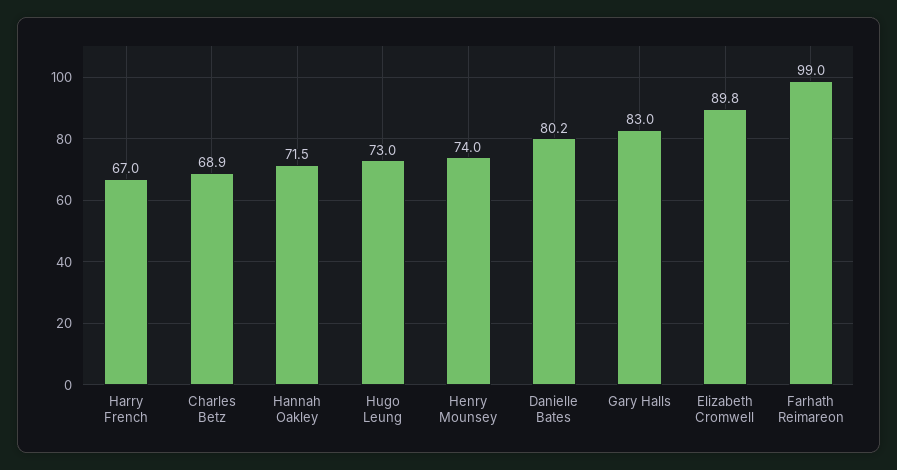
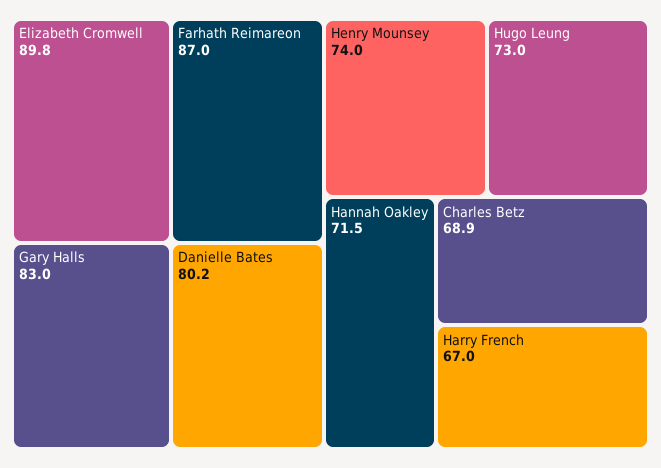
Farhath Reimareon: 99 -> 87

